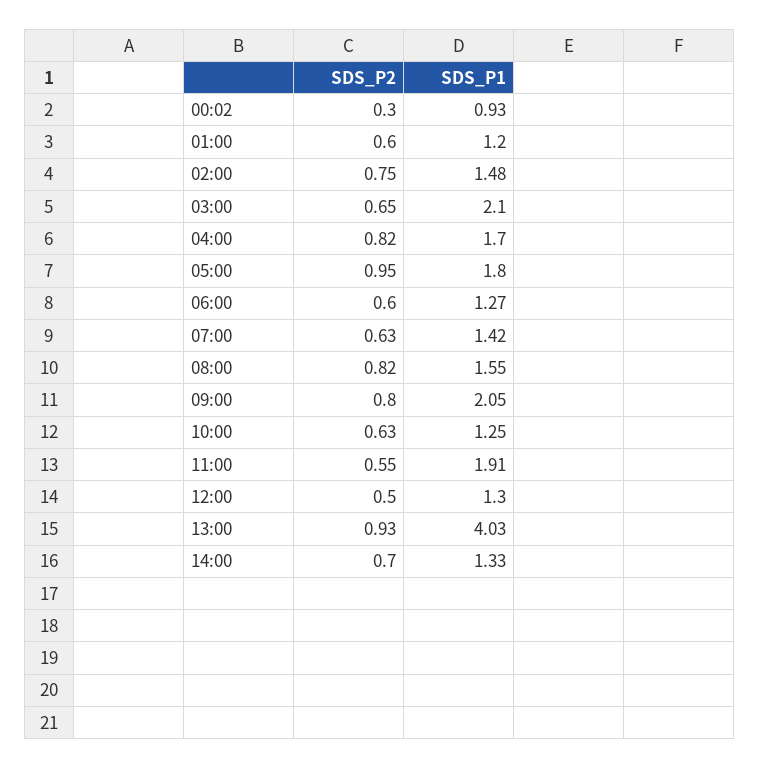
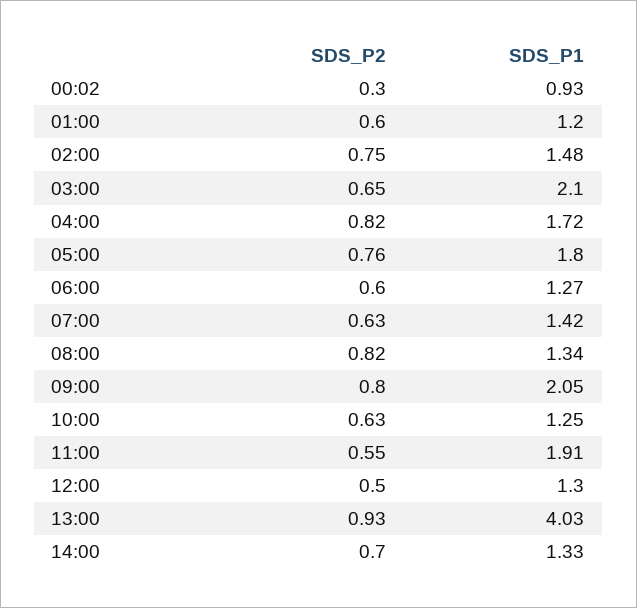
SDS_P1, 04:00: 1.7 -> 1.72
SDS_P2, 05:00: 0.95 -> 0.76
SDS_P1, 08:00: 1.55 -> 1.34

